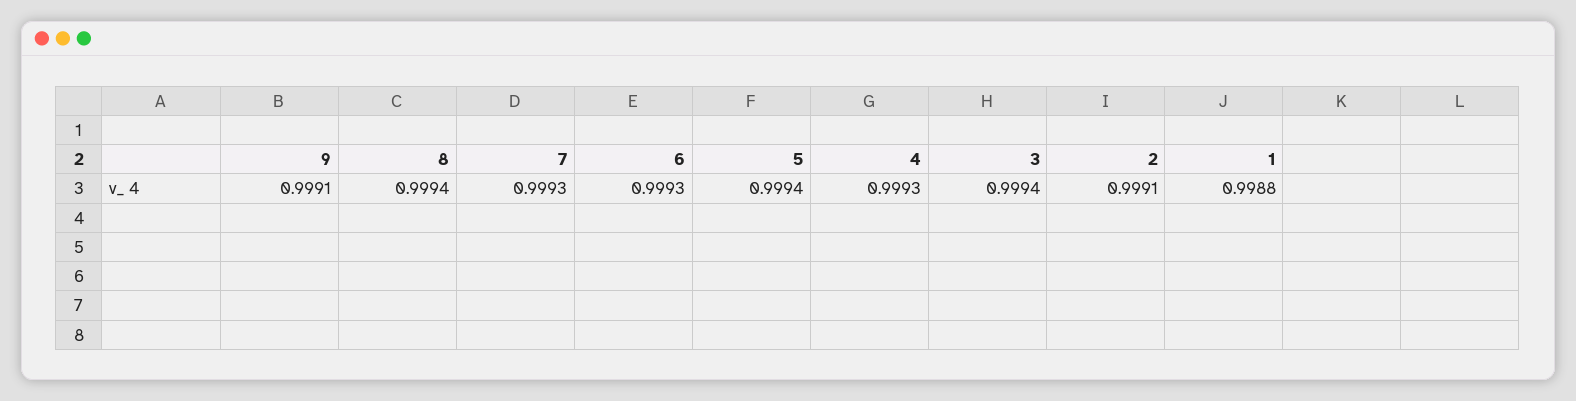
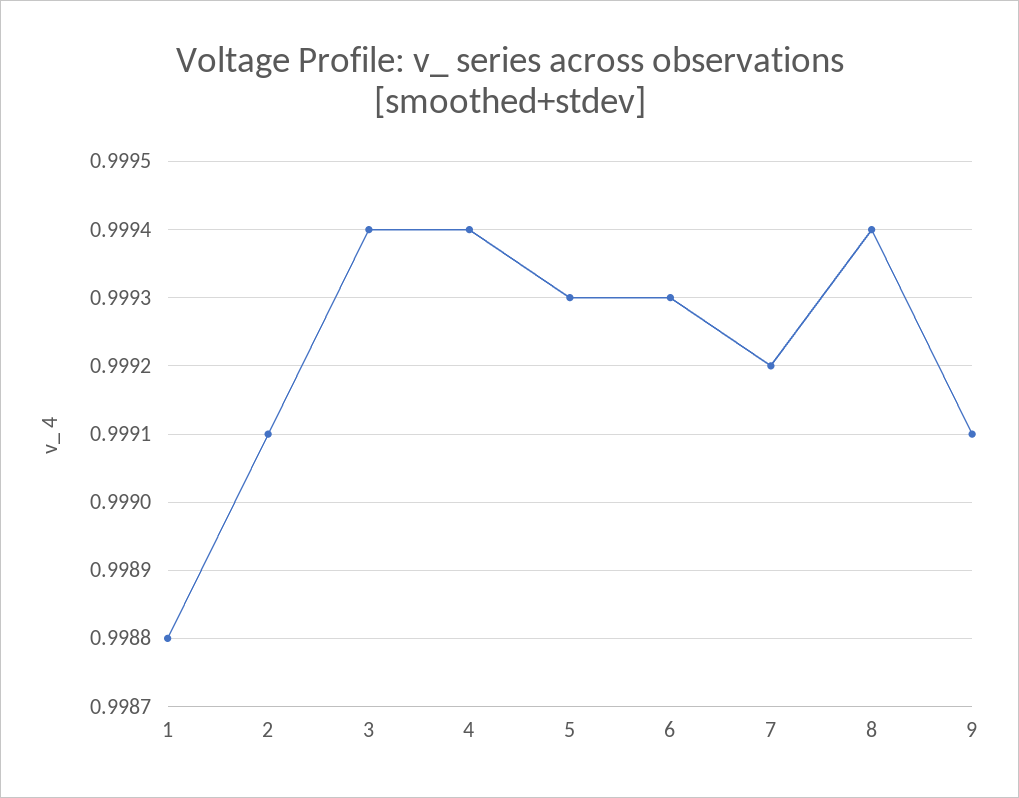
7: 0.9993 -> 0.9992
5: 0.9994 -> 0.9993
4: 0.9993 -> 0.9994

